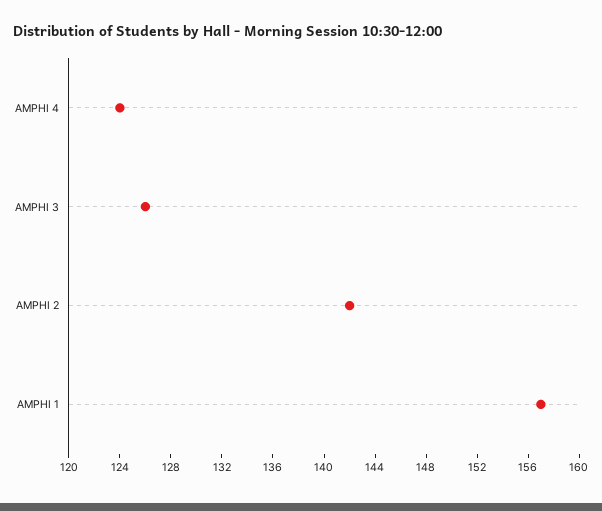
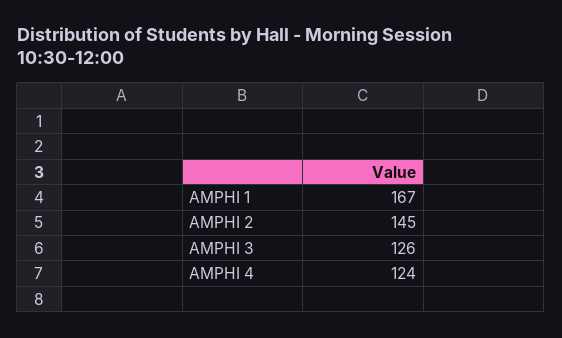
AMPHI 2: 142 -> 145
AMPHI 1: 157 -> 167

